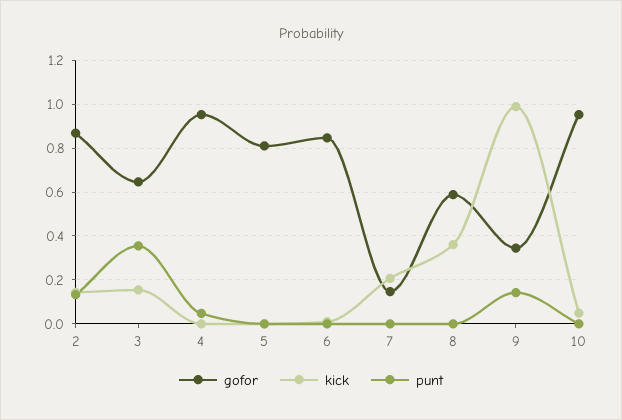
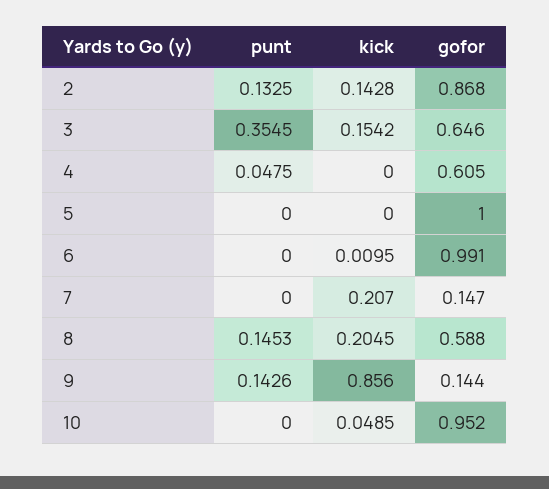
gofor, 4: 0.95 -> 0.605
gofor, 5: 0.8 -> 1
gofor, 6: 0.85 -> 0.991
kick, 8: 0.35 -> 0.2045
punt, 8: 0 -> 0.1453
gofor, 9: 0.35 -> 0.144
kick, 9: 1 -> 0.856

